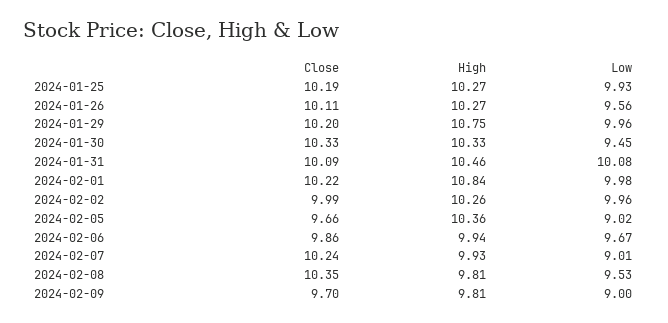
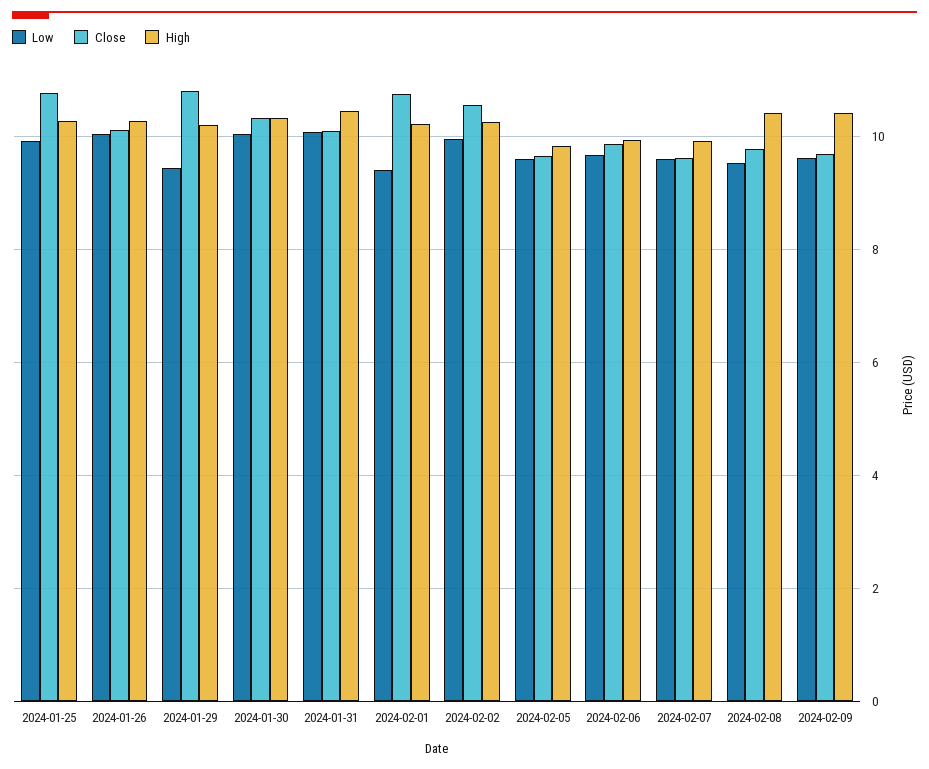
Close, 2024-01-25: 10.19 -> 10.8
Low, 2024-01-26: 9.56 -> 10
Close, 2024-01-29: 10.2 -> 10.8
High, 2024-01-29: 10.75 -> 10.2
Low, 2024-01-29: 9.96 -> 9.4
Low, 2024-01-30: 9.45 -> 10
Close, 2024-02-01: 10.22 -> 10.8
High, 2024-02-01: 10.84 -> 10.2
Low, 2024-02-01: 9.98 -> 9.4
Close, 2024-02-02: 9.99 -> 10.6
High, 2024-02-05: 10.36 -> 9.8
Low, 2024-02-05: 9.02 -> 9.6
Close, 2024-02-07: 10.24 -> 9.6
Low, 2024-02-07: 9.01 -> 9.6
Close, 2024-02-08: 10.35 -> 9.8
High, 2024-02-08: 9.81 -> 10.4
High, 2024-02-09: 9.81 -> 10.4
Low, 2024-02-09: 9 -> 9.6

